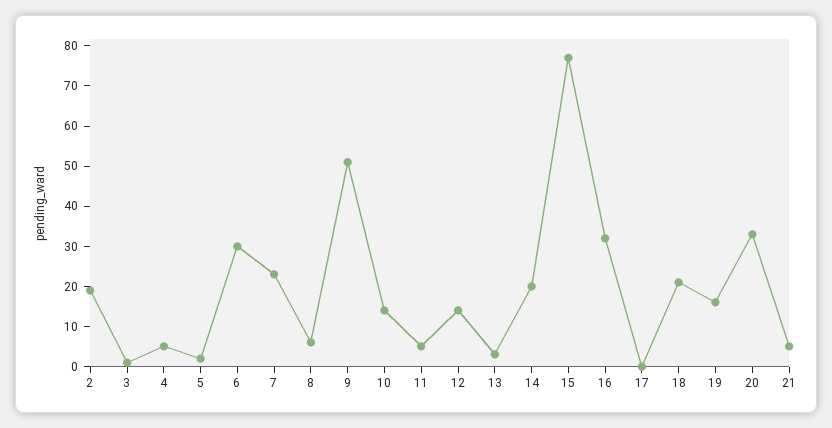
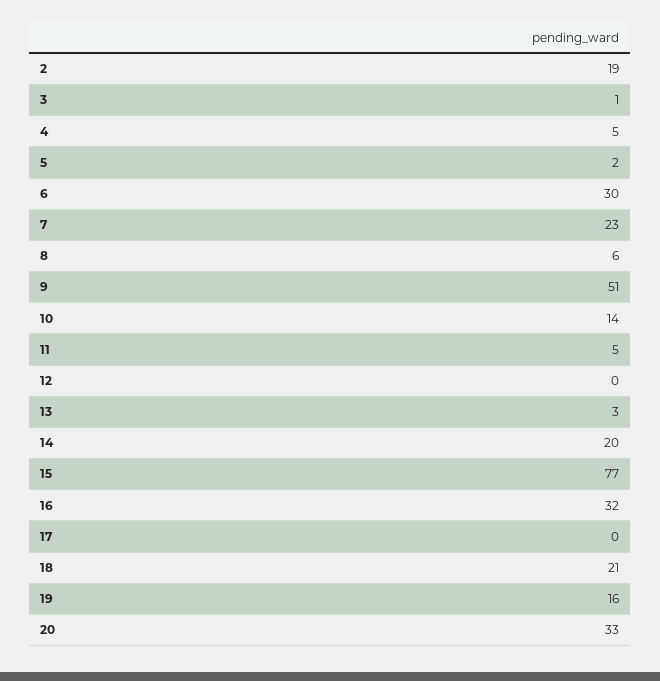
12: 15 -> 0
21: 5 -> none

